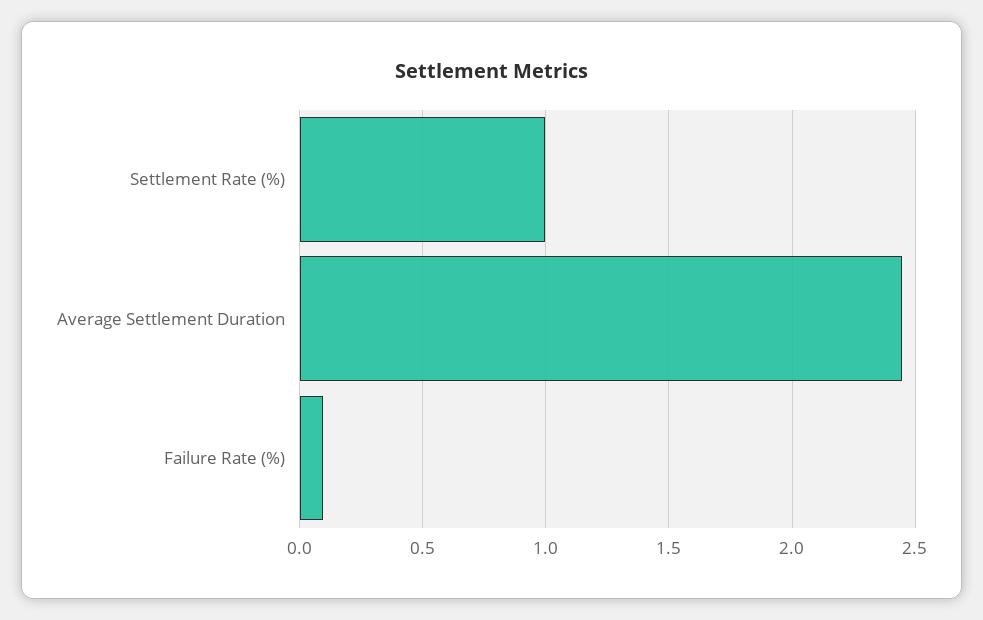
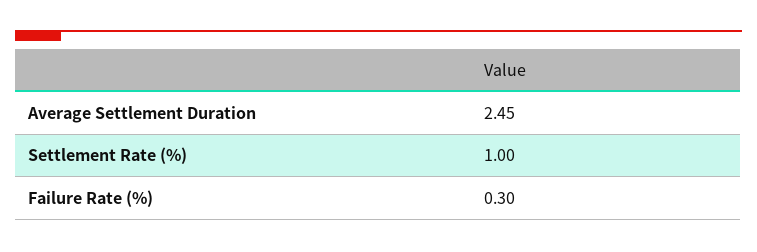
Failure Rate (%): 0.1 -> 0.3

